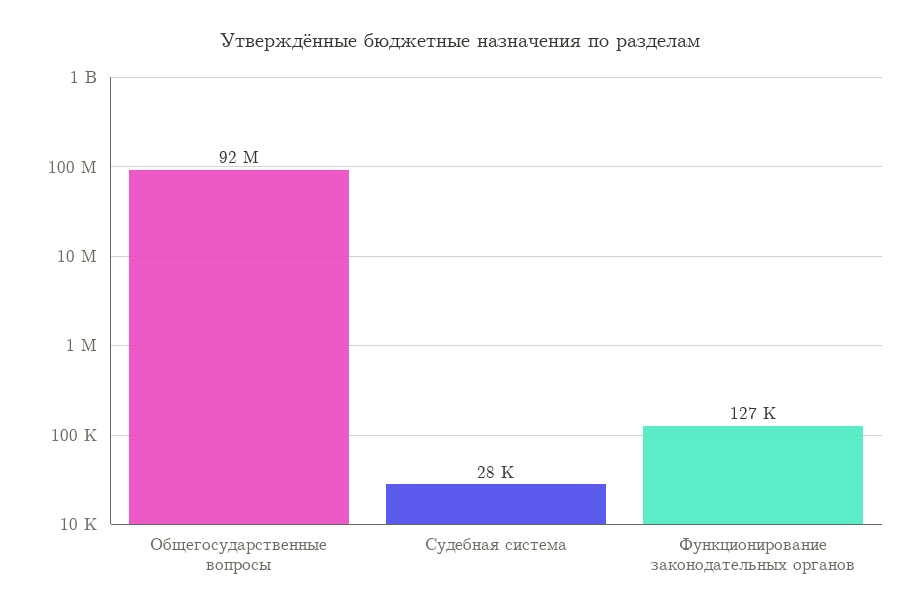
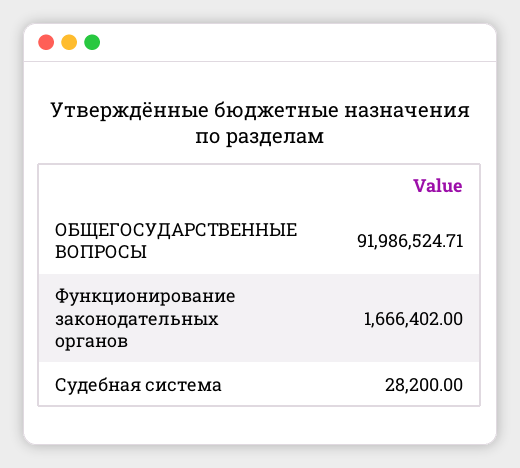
Функционирование законодательных органов: 127000 -> 1666402

